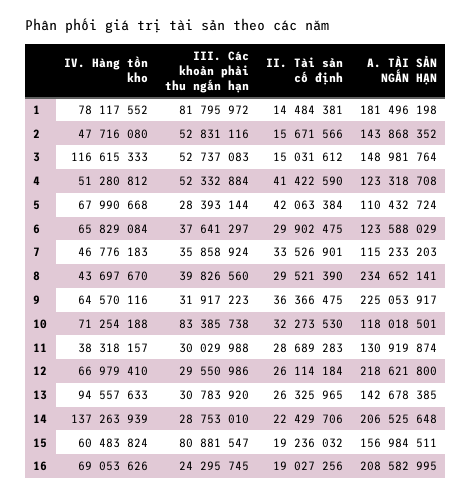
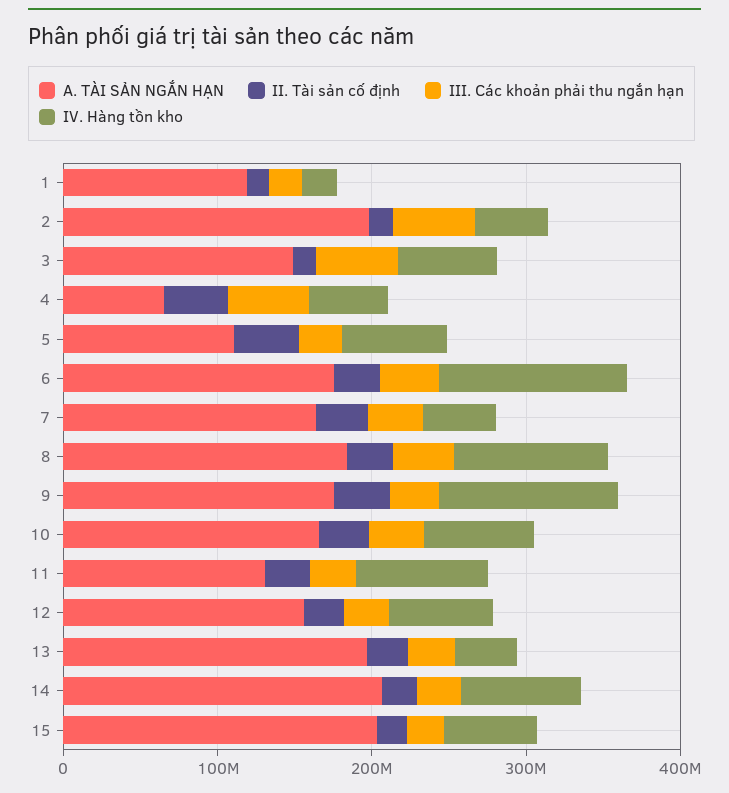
IV. Hàng tồn kho, 1: 78117552 -> 20000000
III. Các khoản phải thu ngắn hạn, 1: 81795972 -> 20000000
A. TÀI SẢN NGẮN HẠN, 1: 181496198 -> 120000000
A. TÀI SẢN NGẮN HẠN, 2: 143868352 -> 200000000
IV. Hàng tồn kho, 3: 116615333 -> 60000000
A. TÀI SẢN NGẮN HẠN, 4: 123318708 -> 60000000
IV. Hàng tồn kho, 6: 65829084 -> 120000000
A. TÀI SẢN NGẮN HẠN, 6: 123588029 -> 180000000
A. TÀI SẢN NGẮN HẠN, 7: 115233203 -> 160000000
IV. Hàng tồn kho, 8: 43697670 -> 100000000
A. TÀI SẢN NGẮN HẠN, 8: 234652141 -> 180000000
IV. Hàng tồn kho, 9: 64570116 -> 120000000
A. TÀI SẢN NGẮN HẠN, 9: 225053917 -> 180000000
III. Các khoản phải thu ngắn hạn, 10: 83385738 -> 40000000
A. TÀI SẢN NGẮN HẠN, 10: 118018501 -> 160000000
IV. Hàng tồn kho, 11: 38318157 -> 80000000
A. TÀI SẢN NGẮN HẠN, 12: 218621800 -> 160000000
IV. Hàng tồn kho, 13: 94557633 -> 40000000
A. TÀI SẢN NGẮN HẠN, 13: 142678385 -> 200000000
IV. Hàng tồn kho, 14: 137263939 -> 80000000
III. Các khoản phải thu ngắn hạn, 15: 80881547 -> 20000000
A. TÀI SẢN NGẮN HẠN, 15: 156984511 -> 200000000
IV. Hàng tồn kho, 16: 69053626 -> none
III. Các khoản phải thu ngắn hạn, 16: 24295745 -> none
II. Tài sản cố định, 16: 19027256 -> none
A. TÀI SẢN NGẮN HẠN, 16: 208582995 -> none

